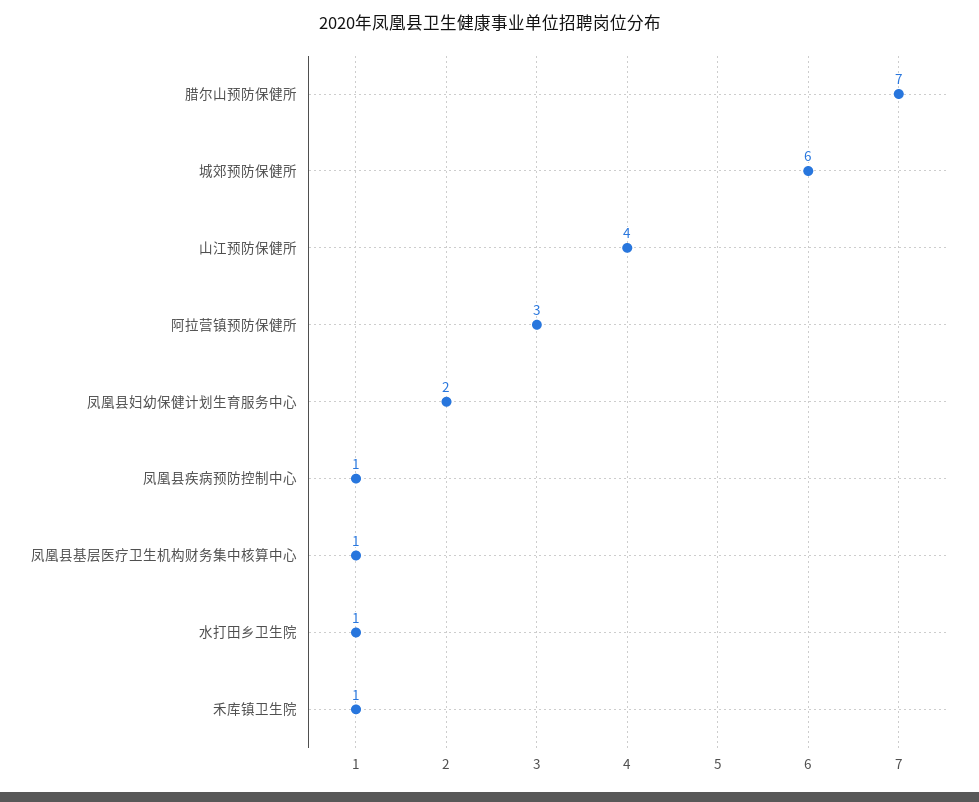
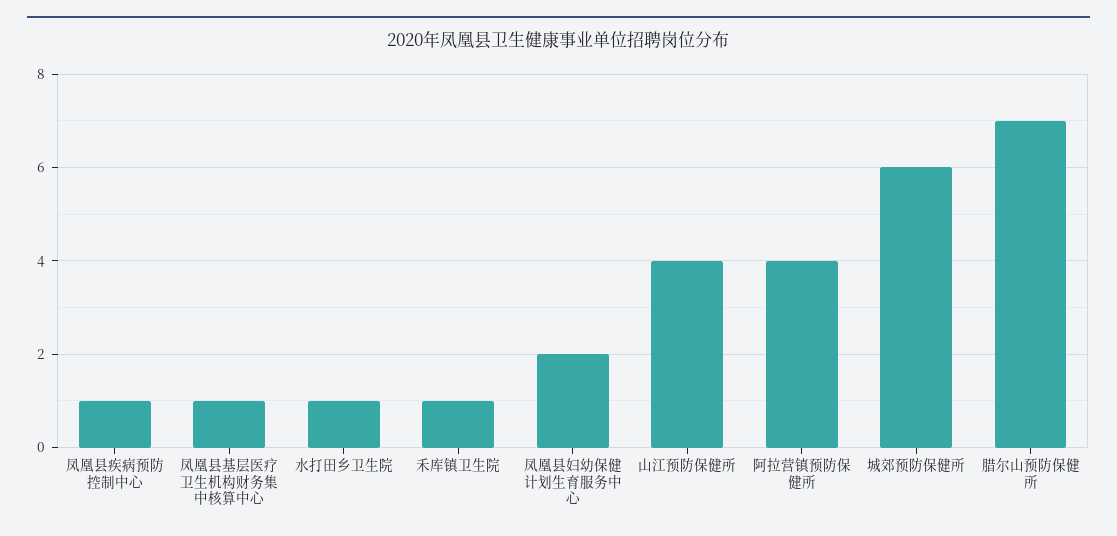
阿拉营镇预防保健所: 3 -> 4

